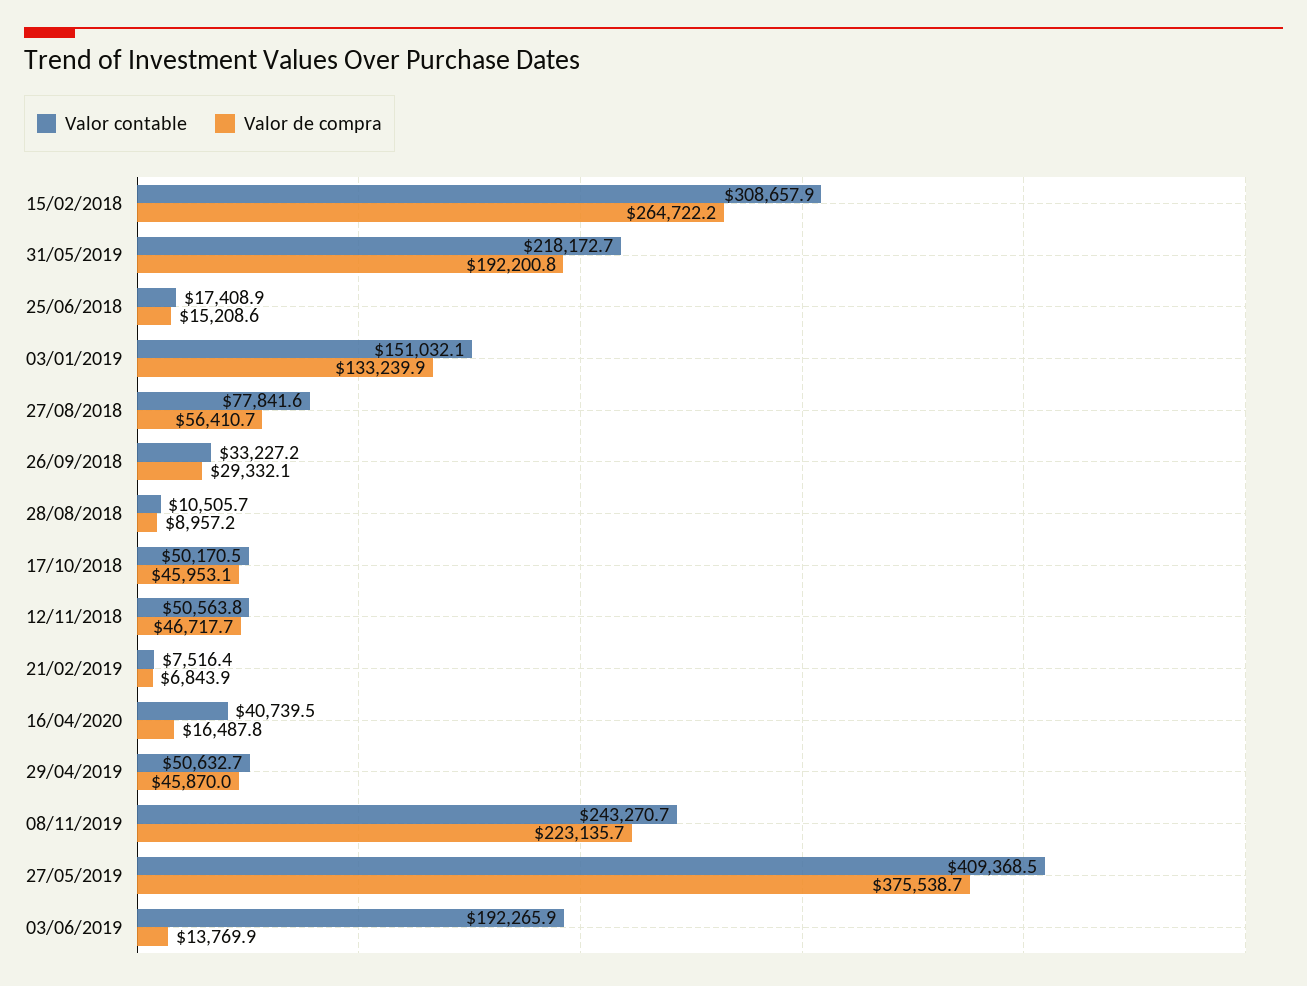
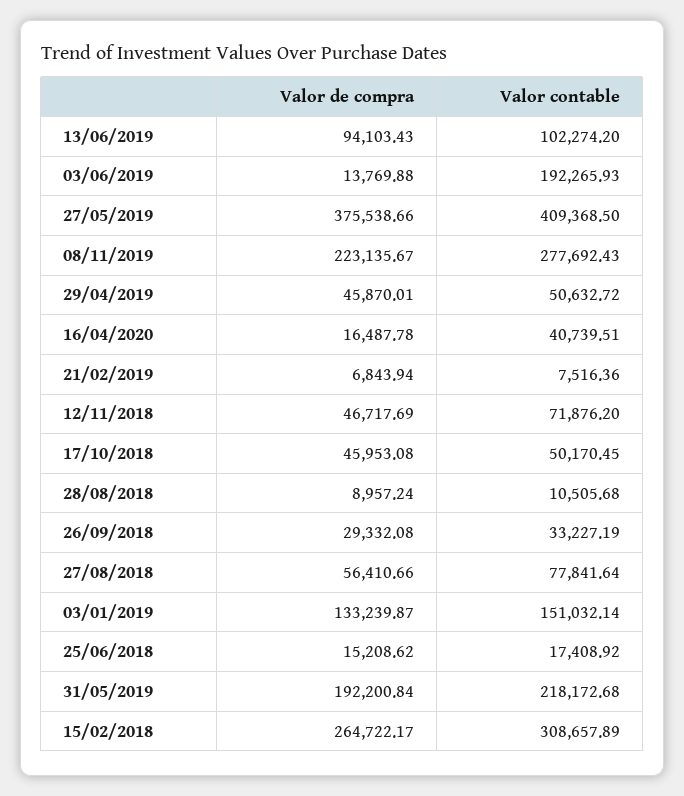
Valor contable, 12/11/2018: 50563.8 -> 71876.2
Valor contable, 08/11/2019: 243270.7 -> 277692.43
Valor de compra, 13/06/2019: none -> 94103.43
Valor contable, 13/06/2019: none -> 102274.2

